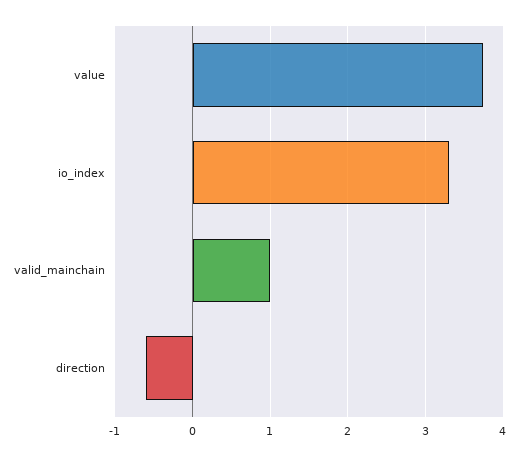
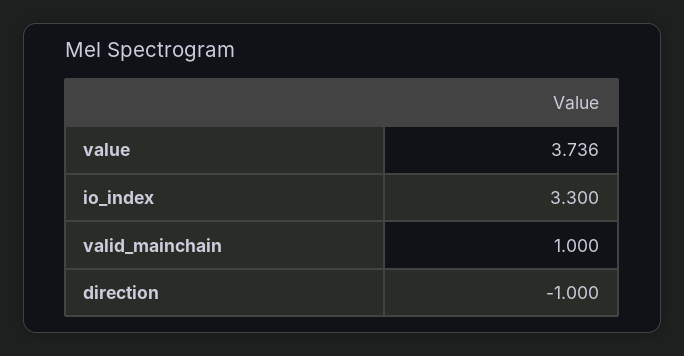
direction: -0.6 -> -1

